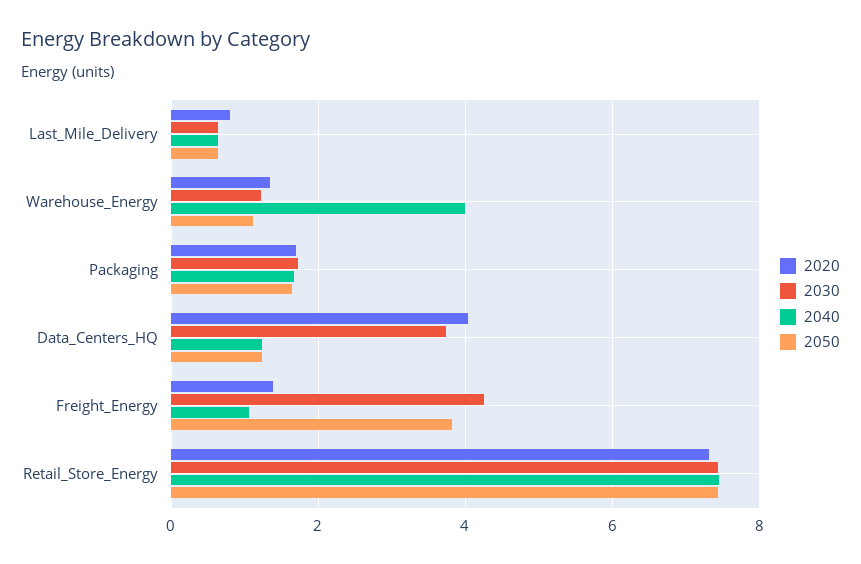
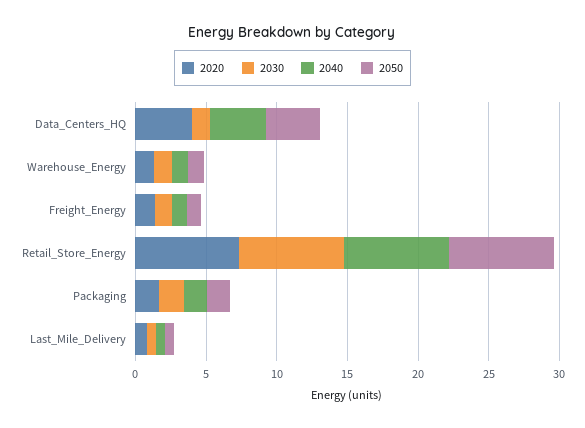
2040, Warehouse_Energy: 4 -> 1
2030, Data_Centers_HQ: 3.8 -> 1
2040, Data_Centers_HQ: 1.2 -> 4
2050, Data_Centers_HQ: 1.2 -> 4
2030, Freight_Energy: 4.2 -> 1
2050, Freight_Energy: 3.8 -> 1

